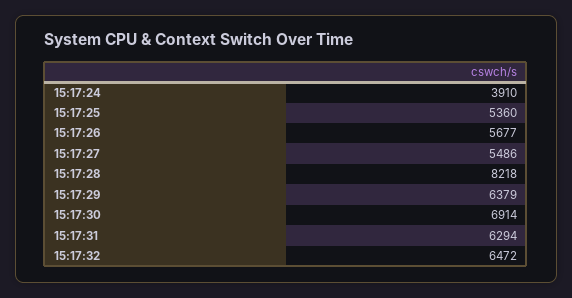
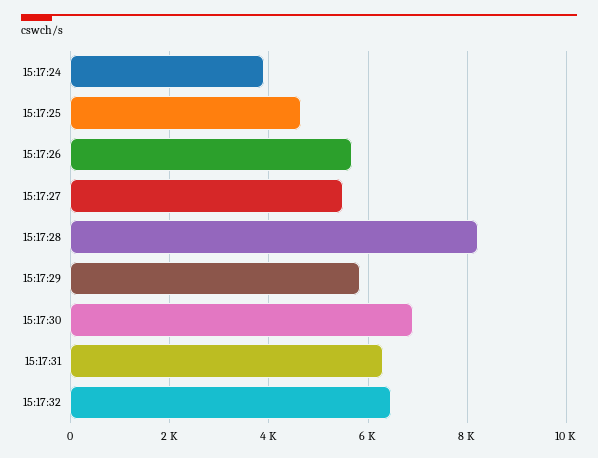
15:17:25: 5360 -> 4600
15:17:29: 6379 -> 5800

